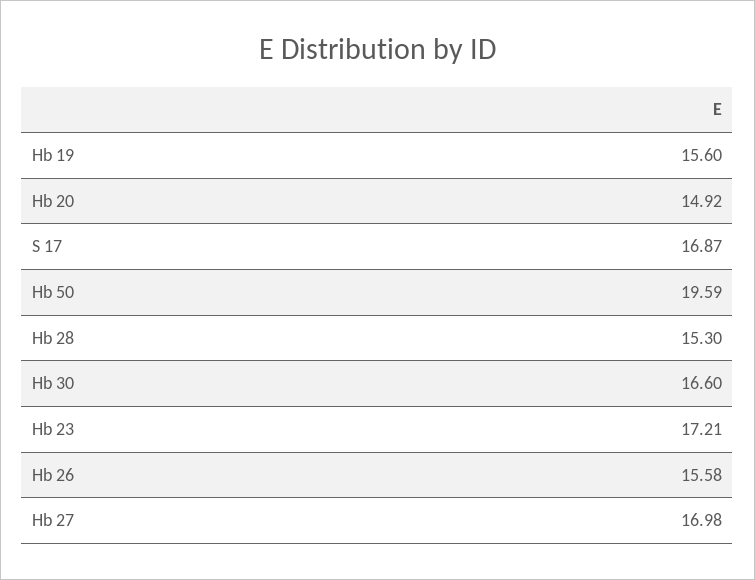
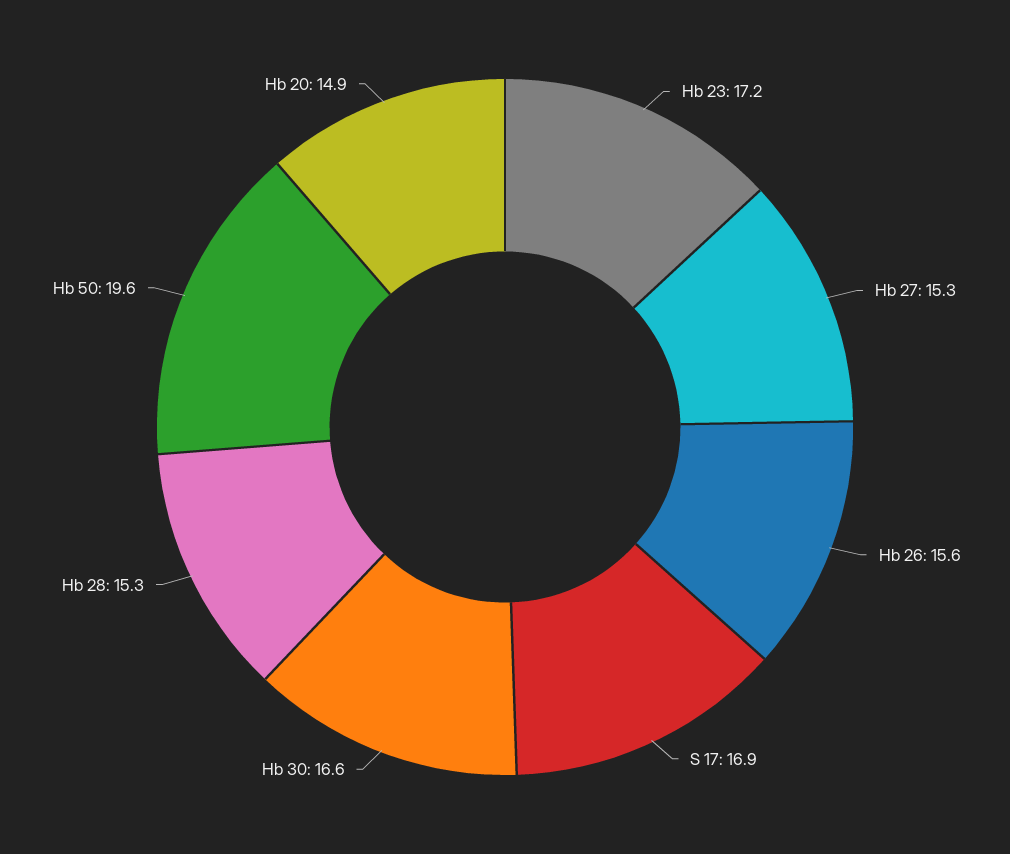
Hb 19: 15.6 -> none
Hb 27: 16.98 -> 15.3

